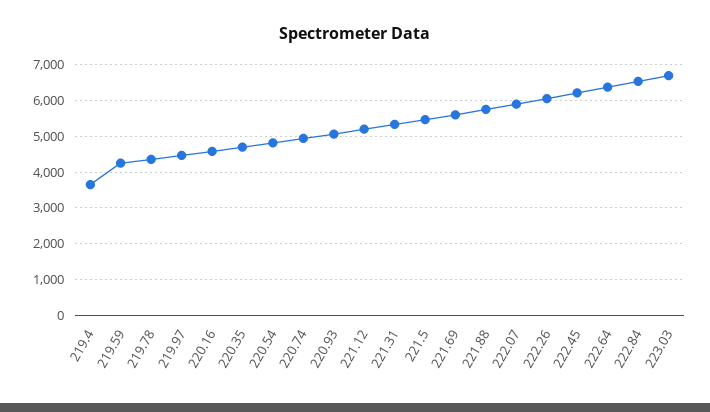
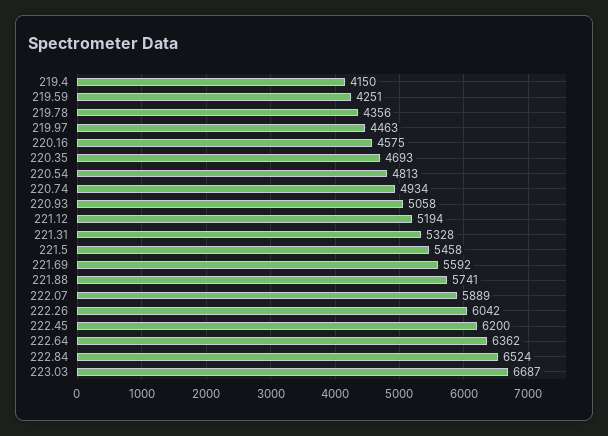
219.4: 3600 -> 4150

